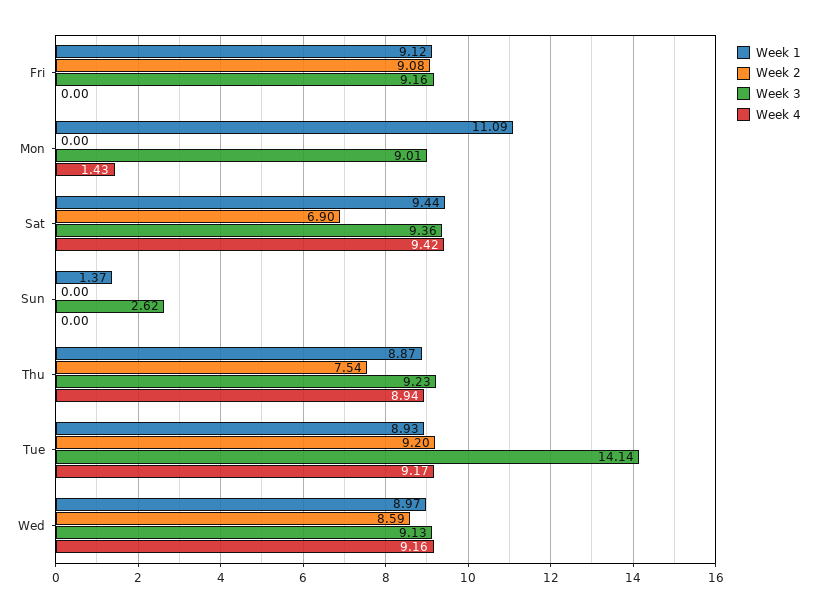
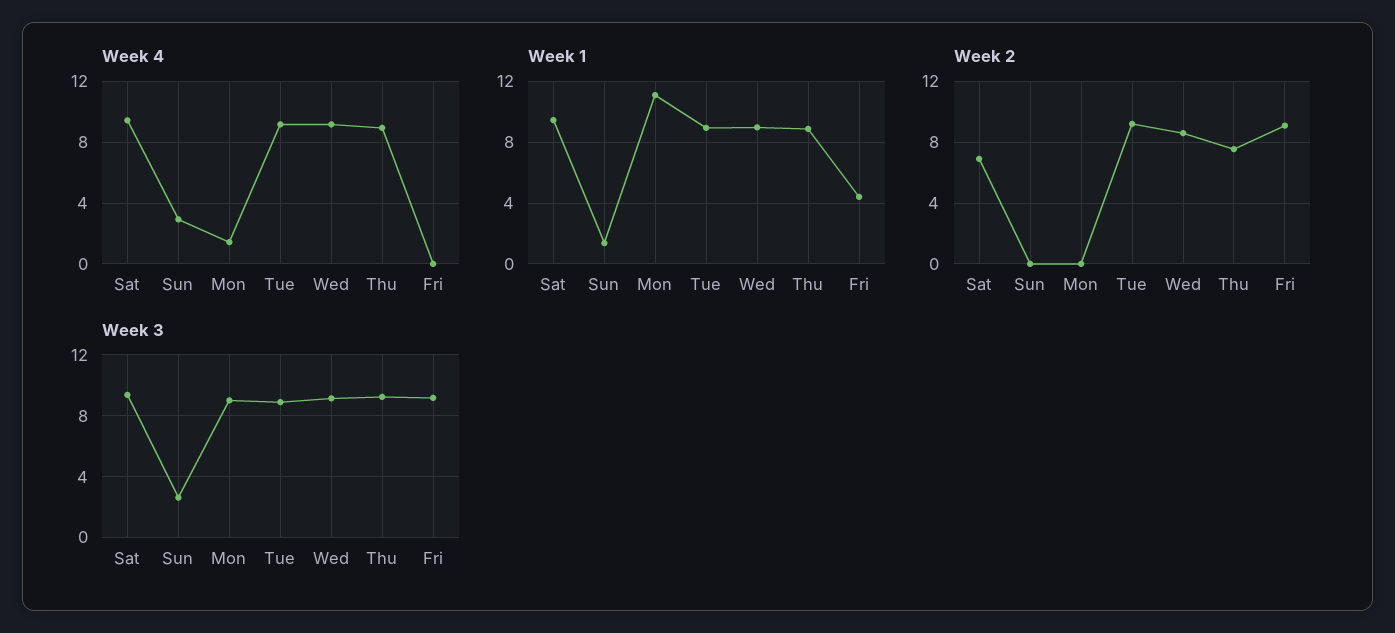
Week 1, Fri: 9.12 -> 4.5
Week 4, Sun: 0 -> 3
Week 3, Tue: 14.14 -> 9

